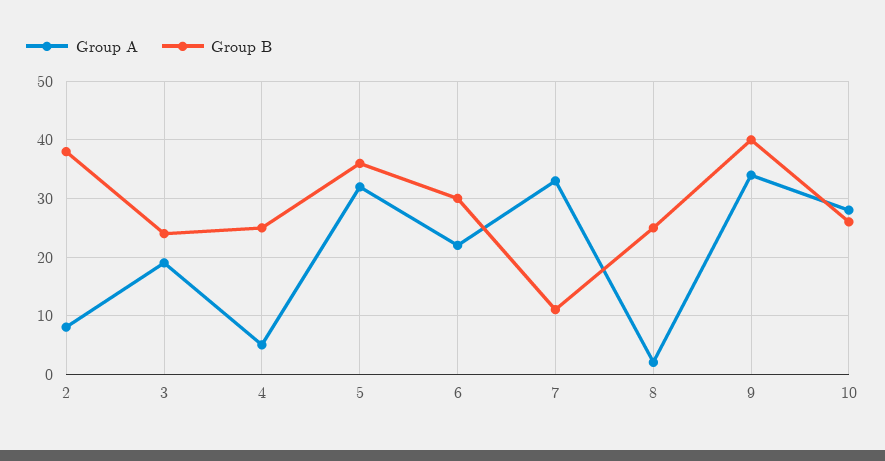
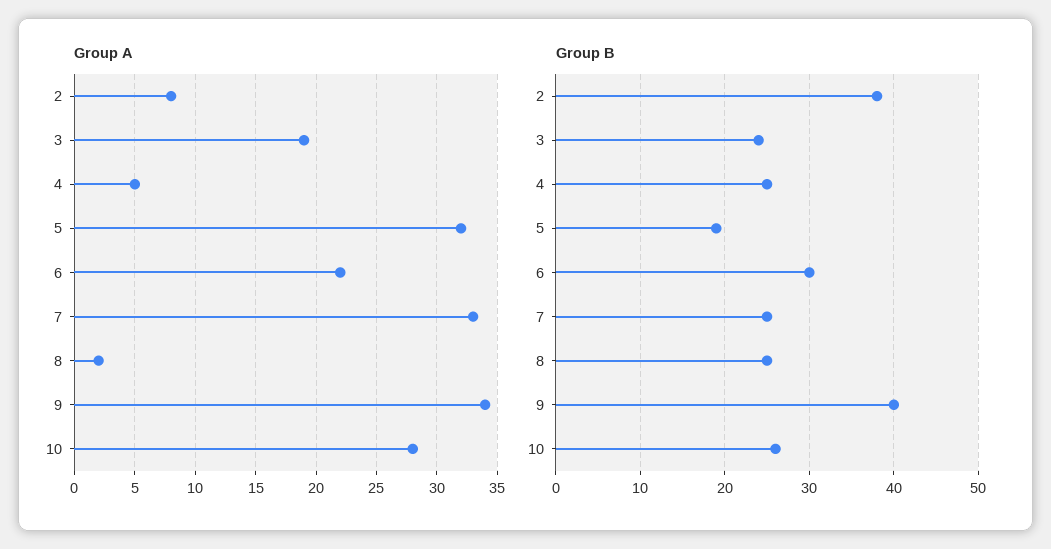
Group B, 5: 35 -> 19
Group B, 7: 10 -> 25

